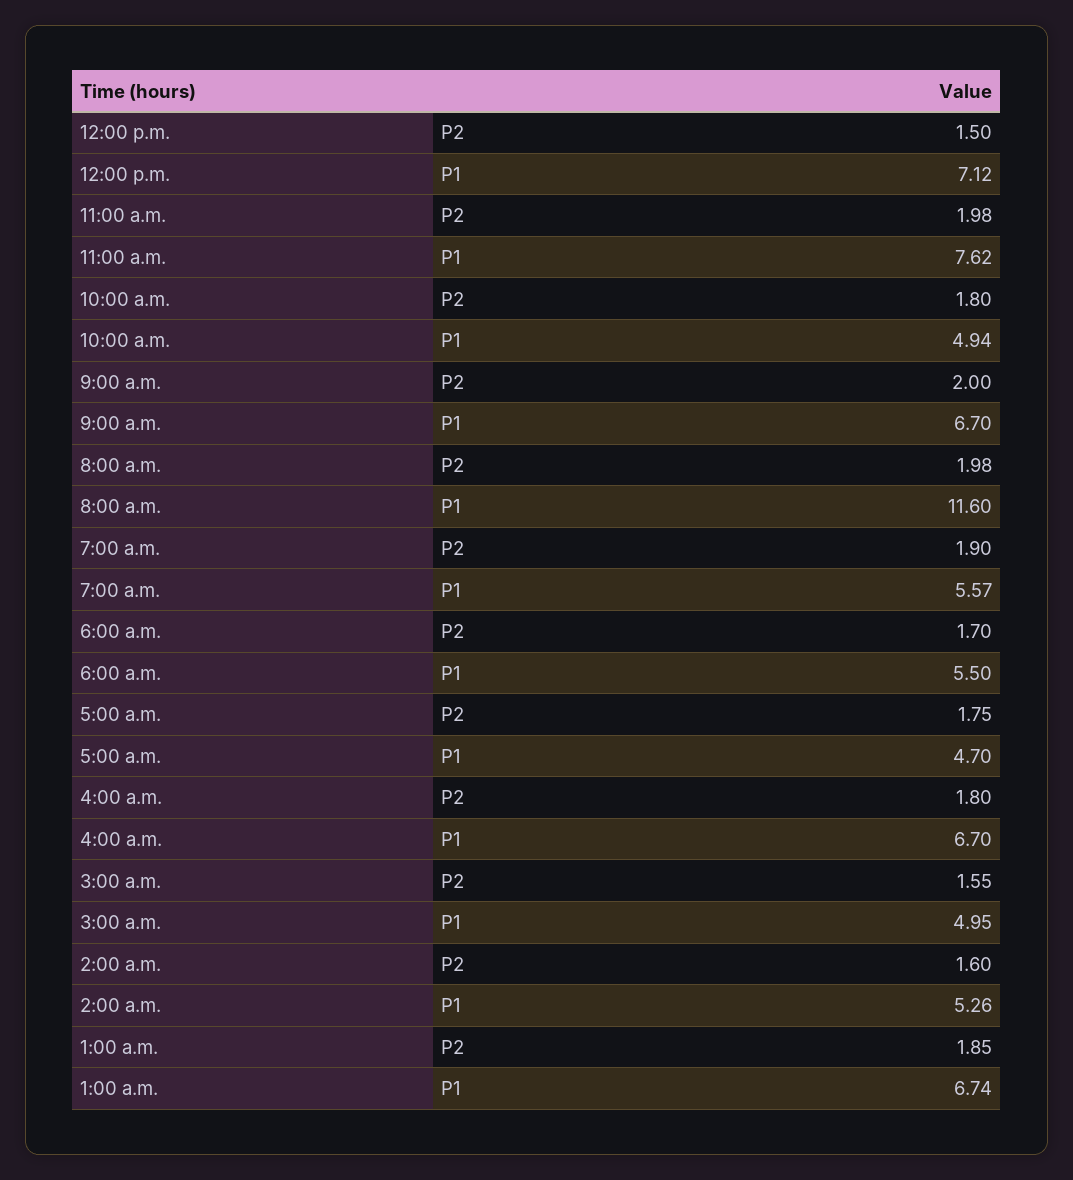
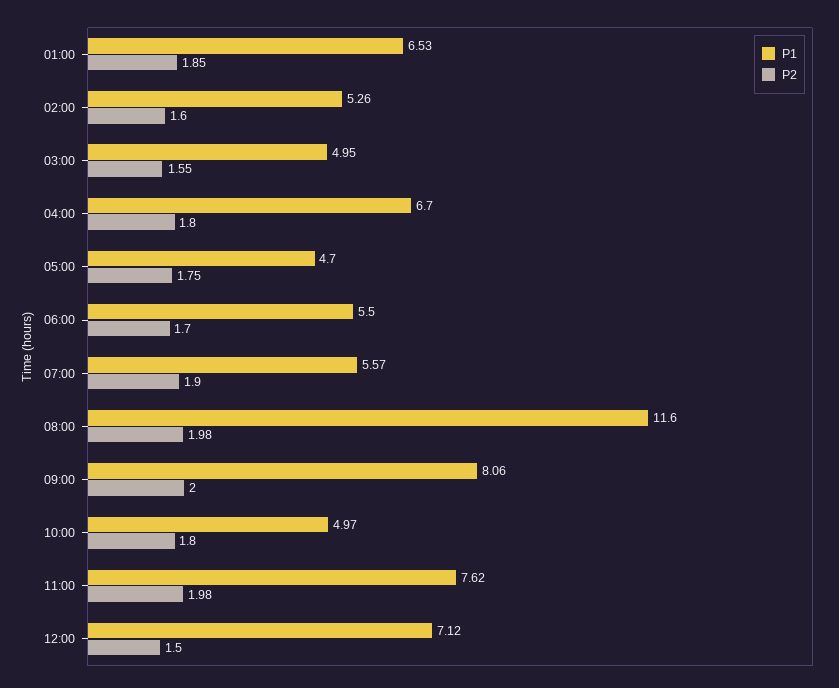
P1, 10:00 a.m.: 4.94 -> 4.97
P1, 9:00 a.m.: 6.7 -> 8.06
P1, 1:00 a.m.: 6.74 -> 6.53

